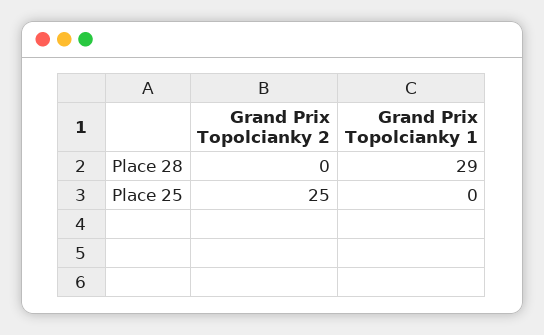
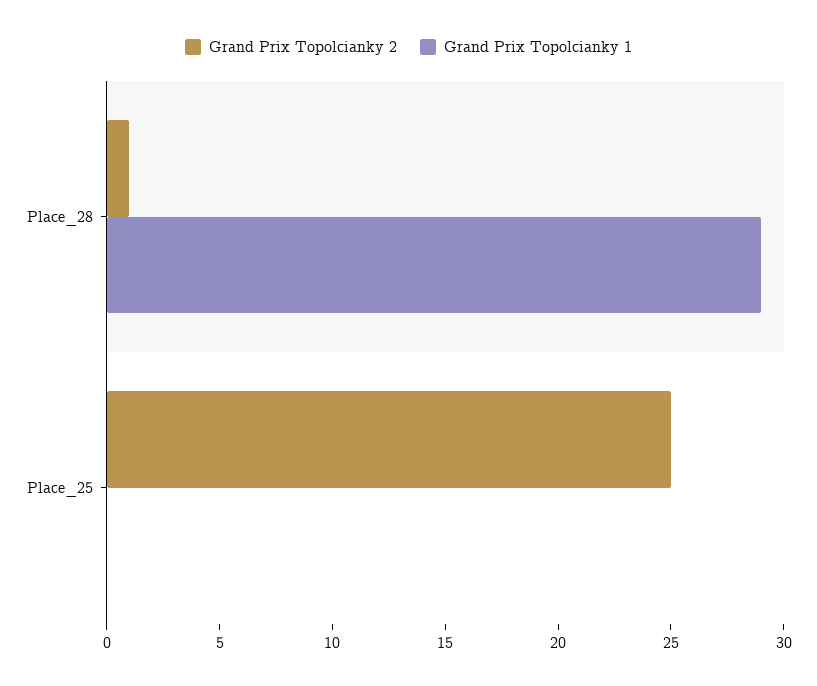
Grand Prix Topolcianky 2, Place 28: 0 -> 1

